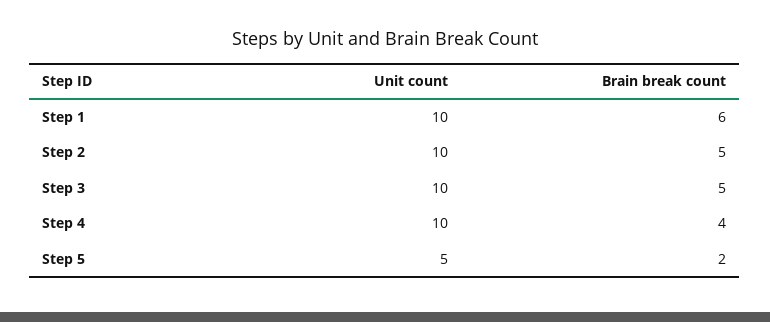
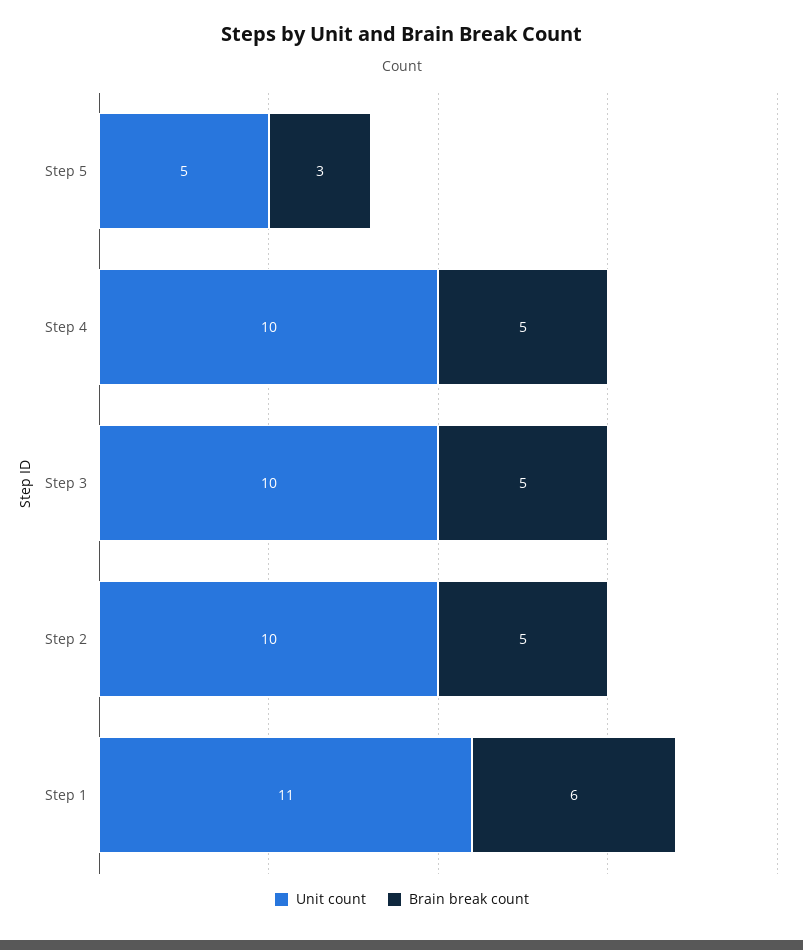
Unit count, Step 1: 10 -> 11
Brain break count, Step 4: 4 -> 5
Brain break count, Step 5: 2 -> 3

